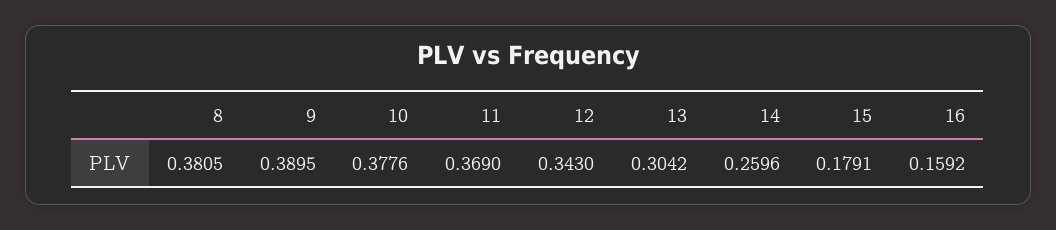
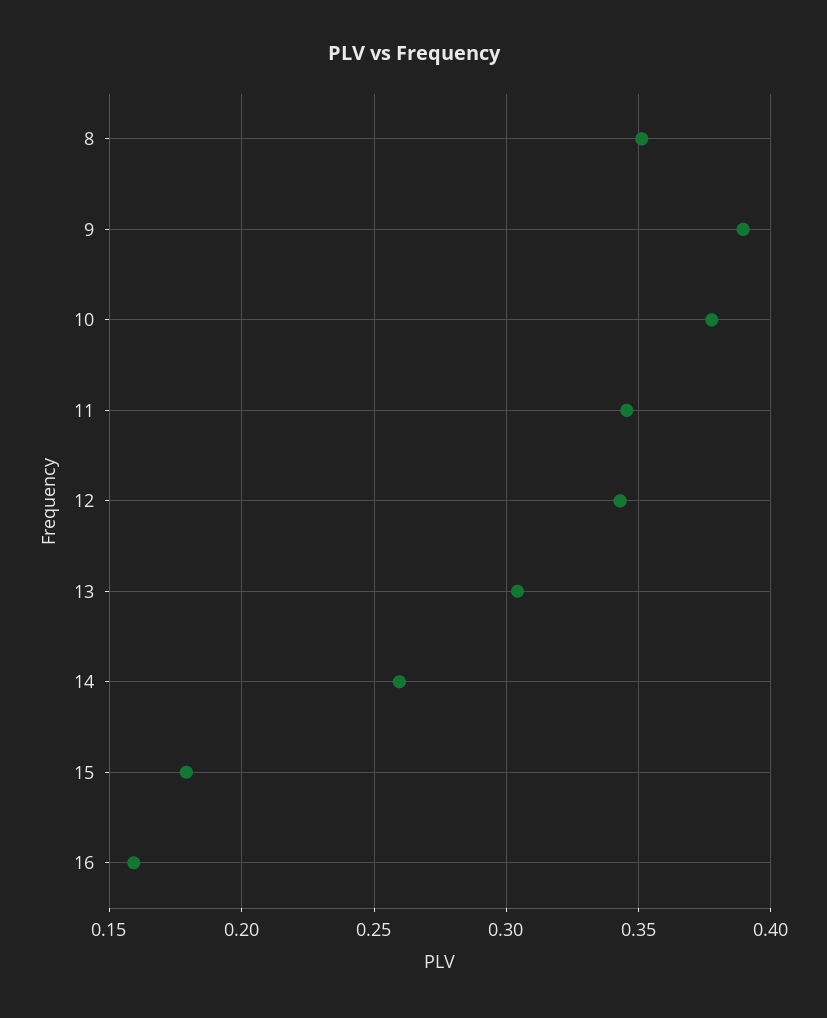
8: 0.3805 -> 0.35
11: 0.369 -> 0.345

